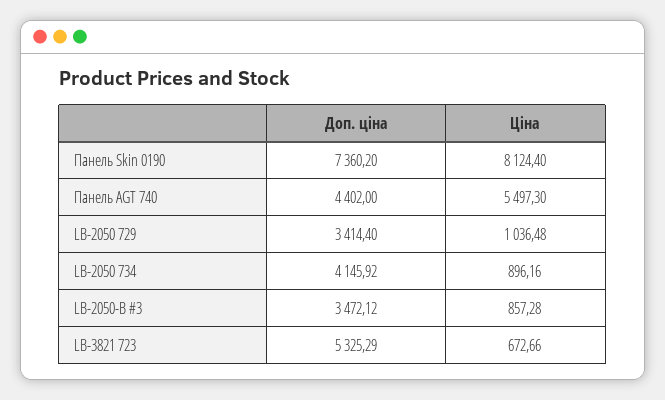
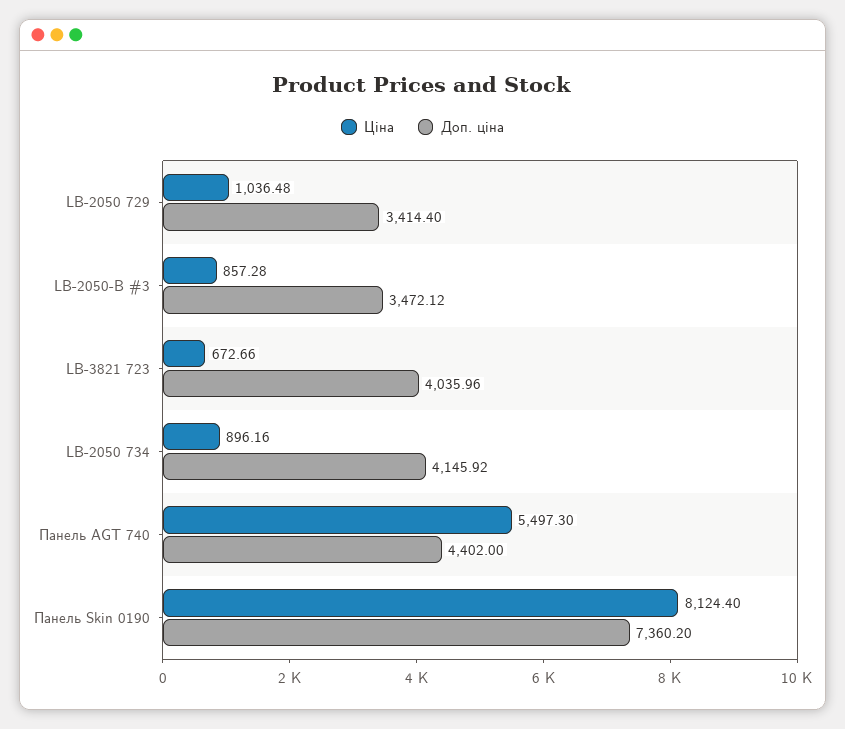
Доп. ціна, LB-3821 723: 5325.29 -> 4035.96

